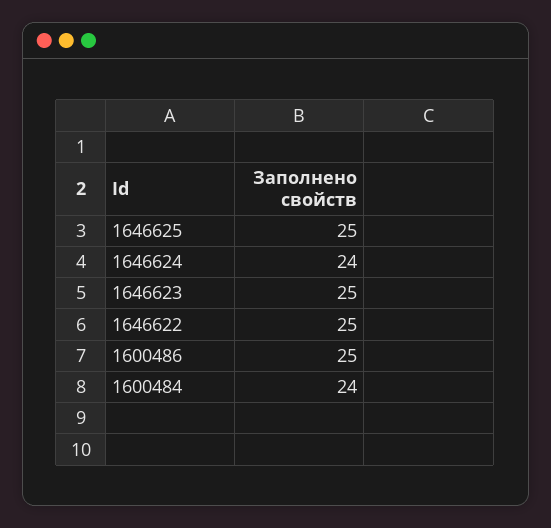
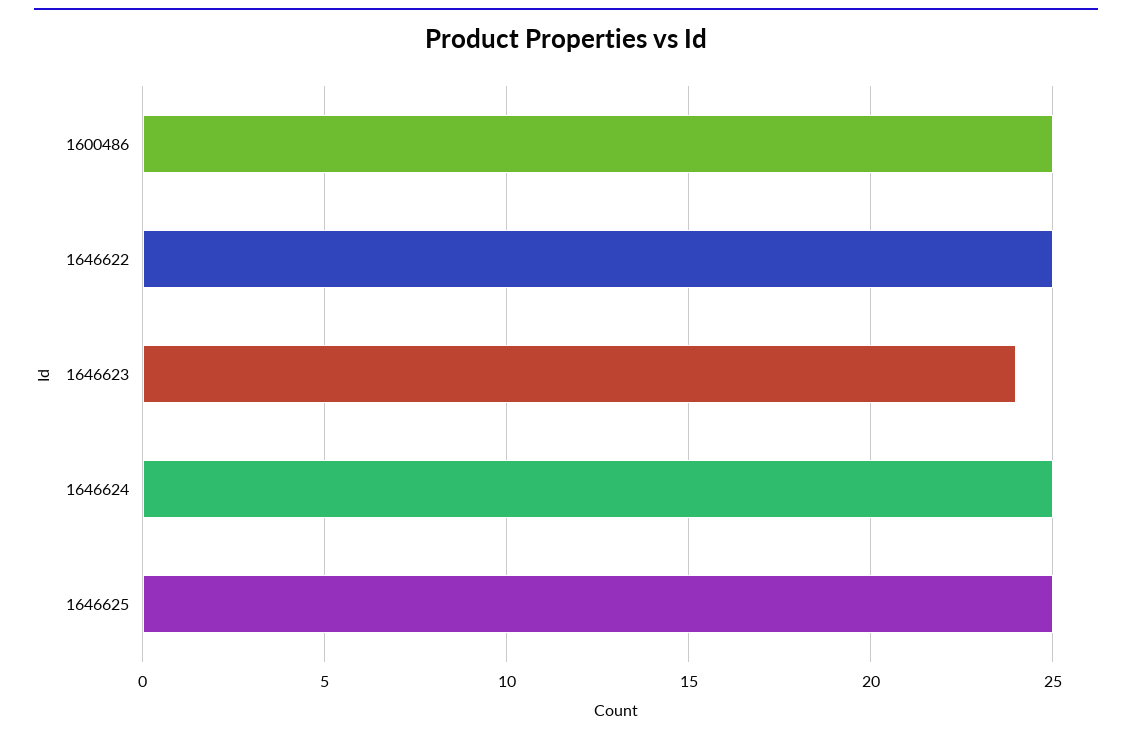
1646624: 24 -> 25
1646623: 25 -> 24
1600484: 24 -> none

